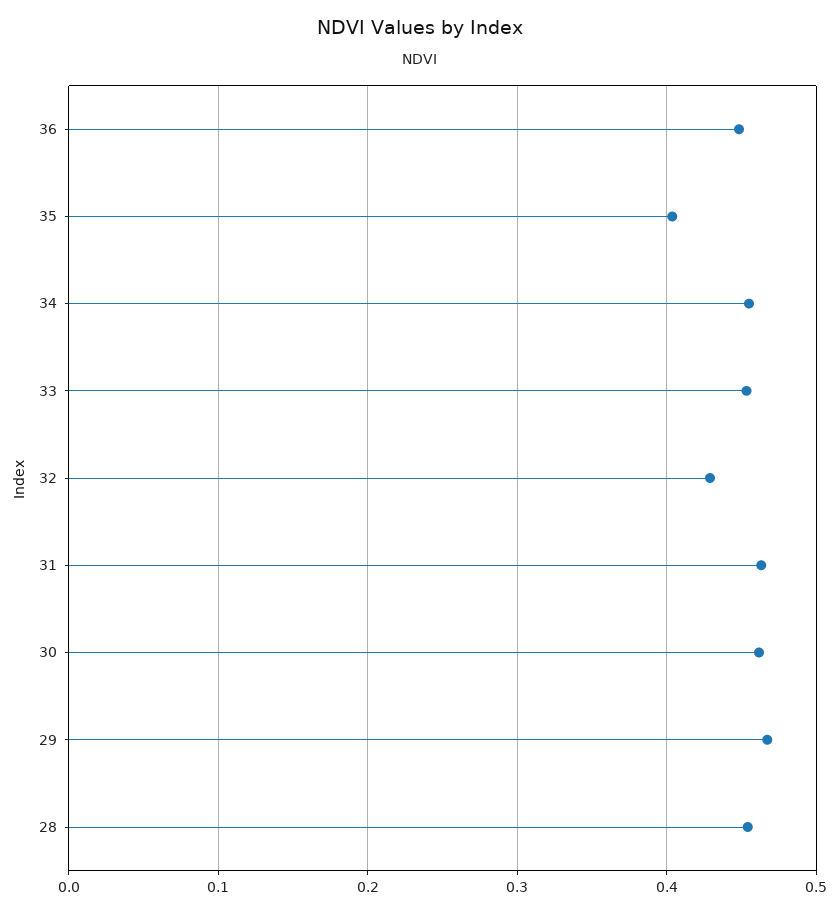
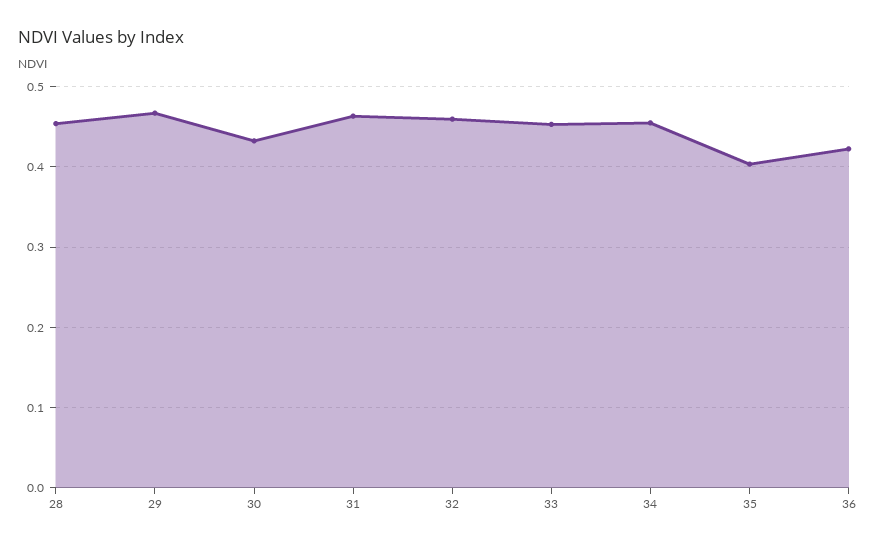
36: 0.45 -> 0.42
32: 0.43 -> 0.46
30: 0.46 -> 0.43

